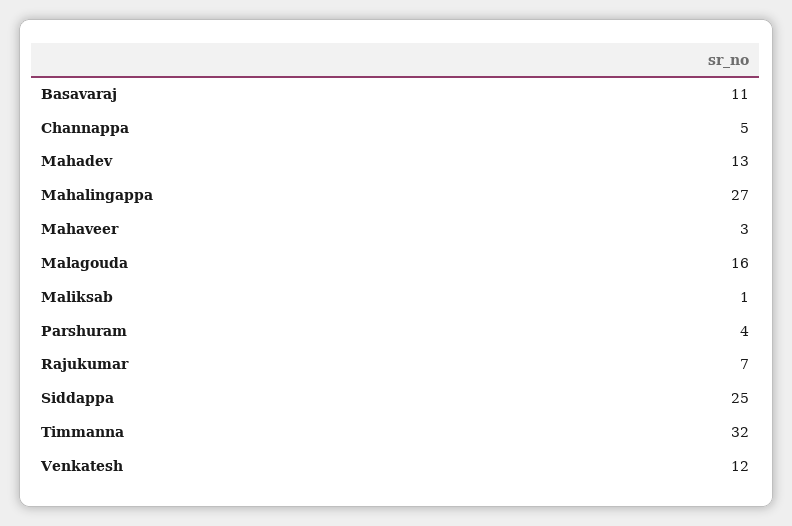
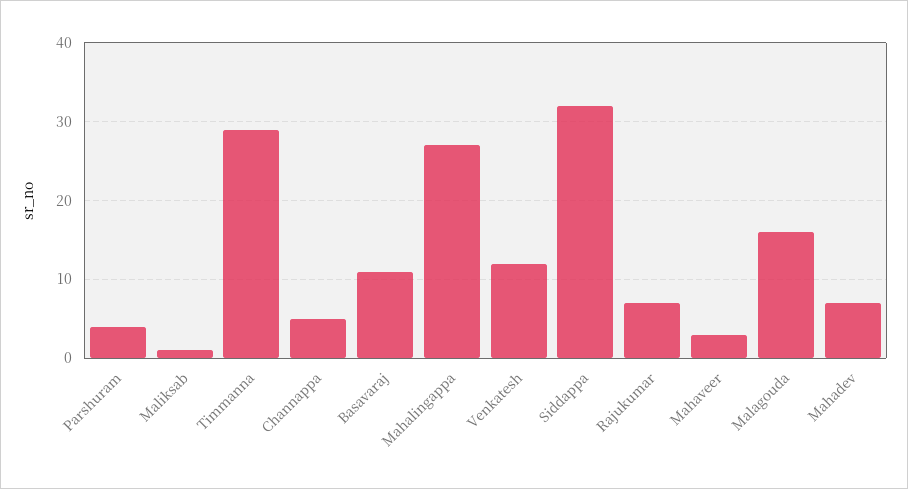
Mahadev: 13 -> 7
Siddappa: 25 -> 32
Timmanna: 32 -> 29

